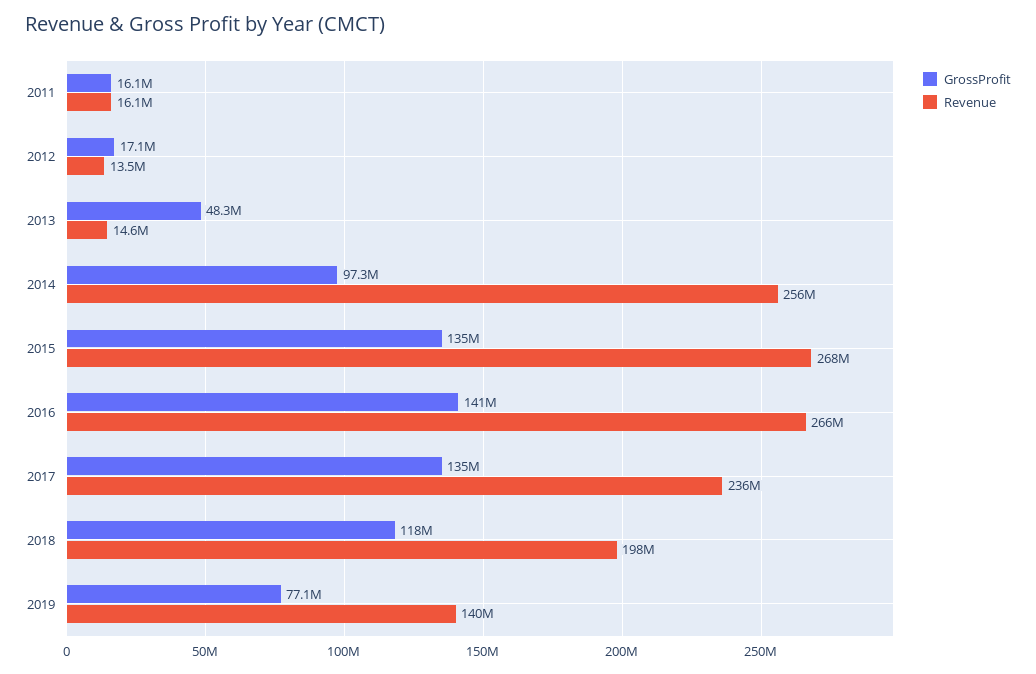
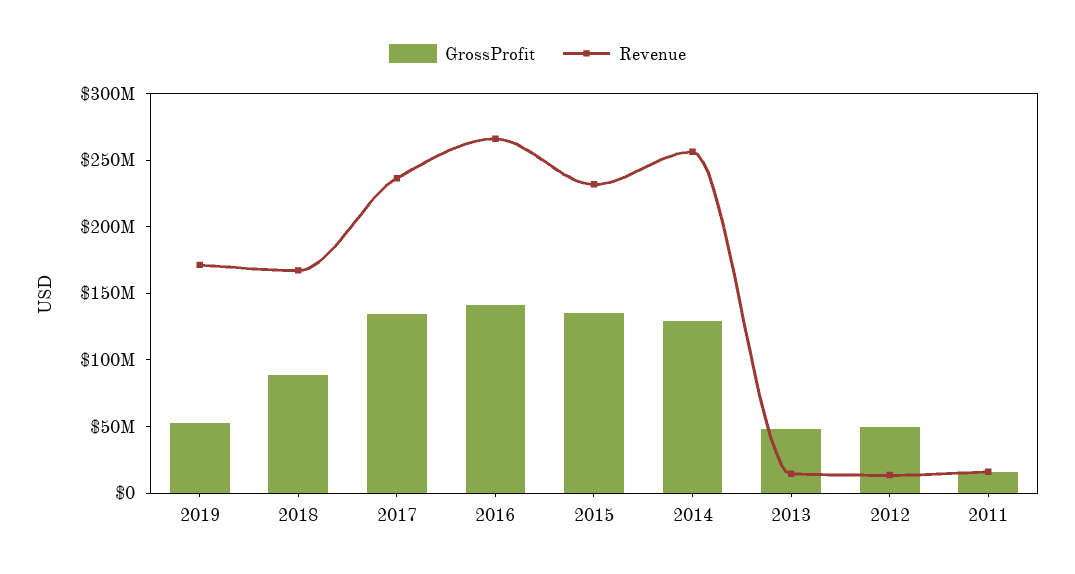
GrossProfit, 2012: 17100000 -> 50000000
GrossProfit, 2014: 97300000 -> 130000000
Revenue, 2015: 268000000 -> 230000000
GrossProfit, 2018: 118000000 -> 90000000
Revenue, 2018: 198000000 -> 170000000
GrossProfit, 2019: 77100000 -> 50000000
Revenue, 2019: 140000000 -> 170000000

